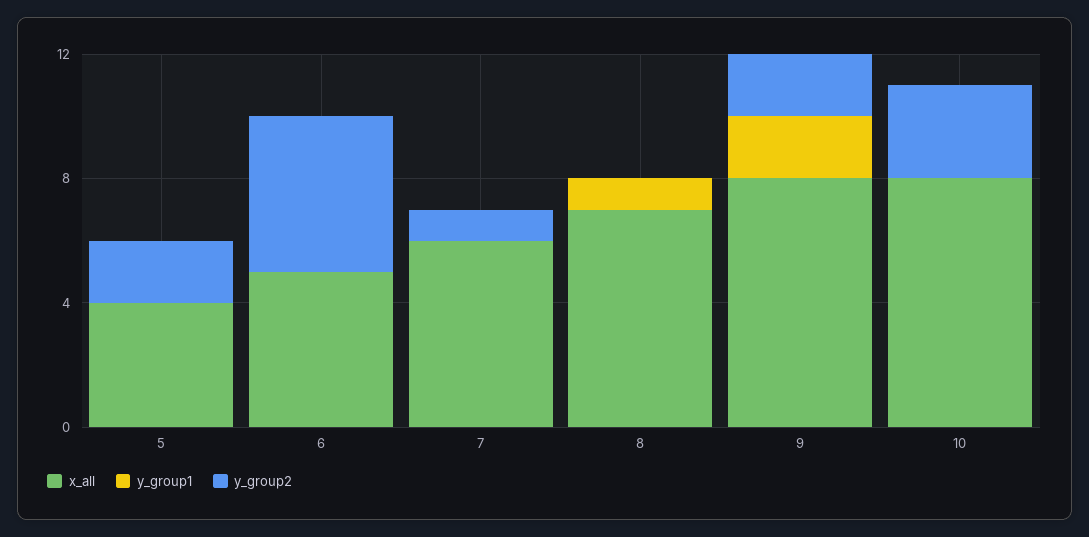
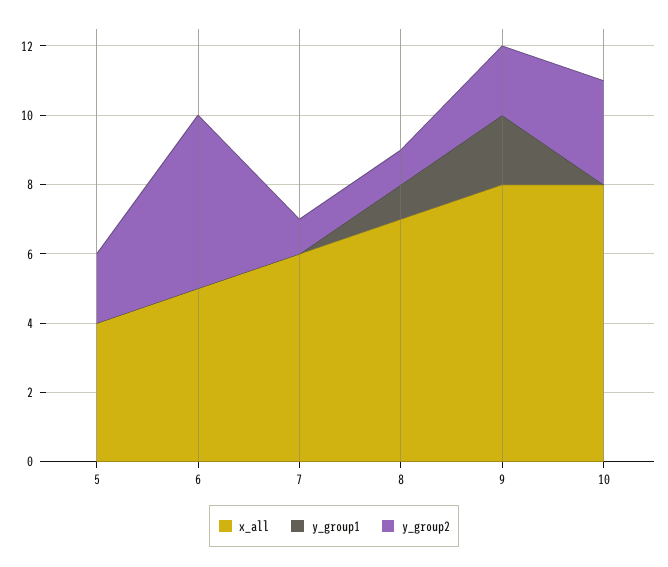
y_group2, 8: 0 -> 1

